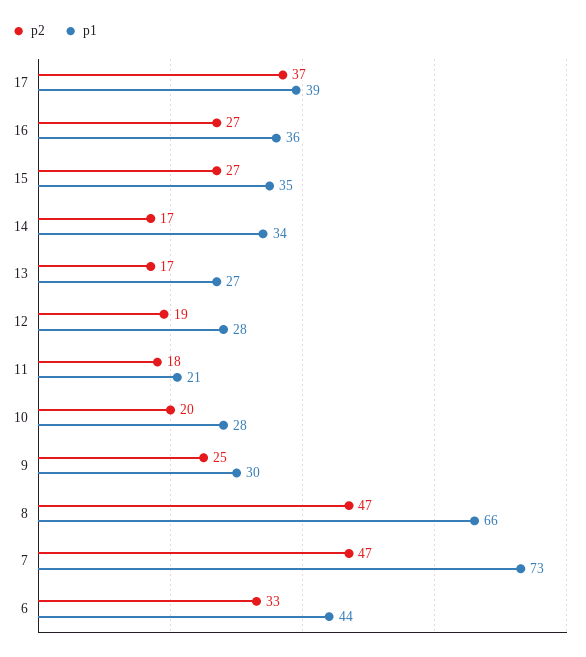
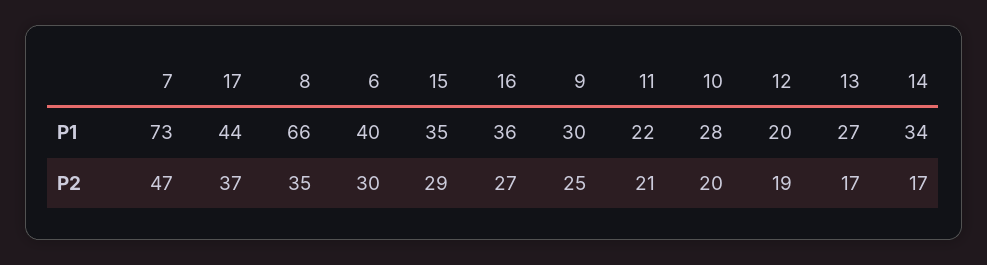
p1, 17: 39 -> 44
p2, 15: 27 -> 29
p1, 12: 28 -> 20
p2, 11: 18 -> 21
p1, 11: 21 -> 22
p2, 8: 47 -> 35
p2, 6: 33 -> 30
p1, 6: 44 -> 40

